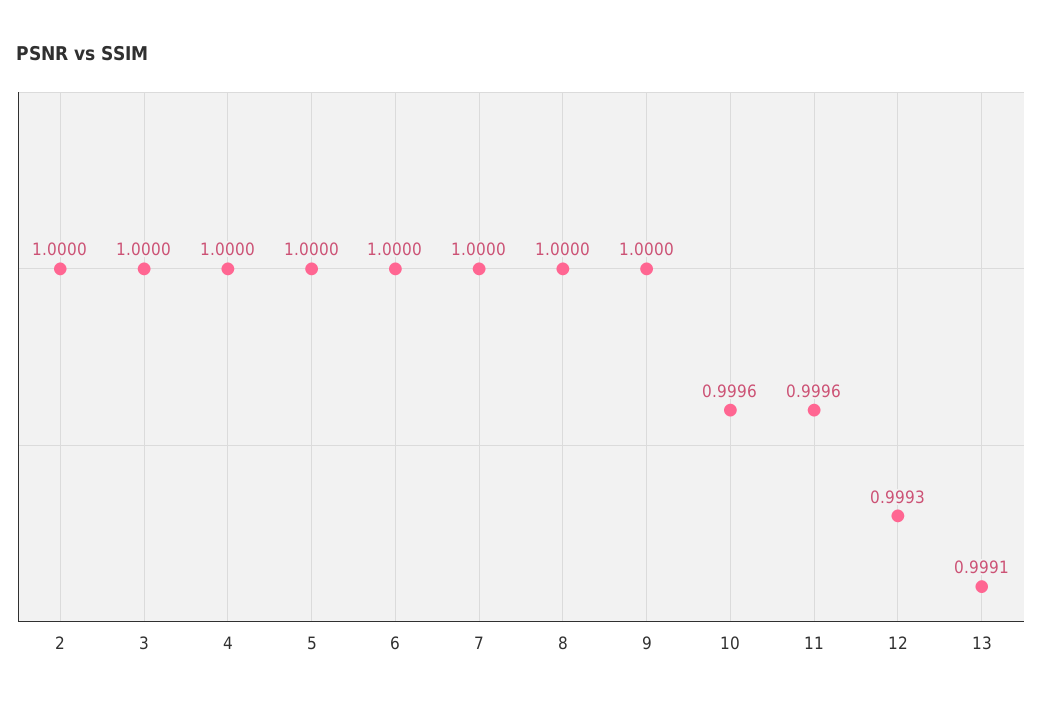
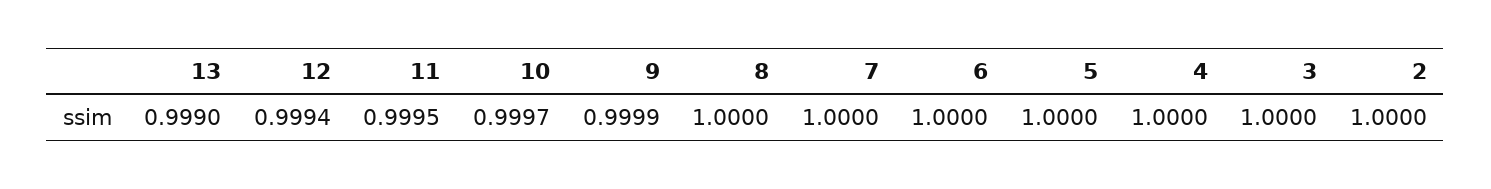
9: 1 -> 0.9999
10: 0.9996 -> 0.9997
11: 0.9996 -> 0.9995
12: 0.9993 -> 0.9994
13: 0.9991 -> 0.999

